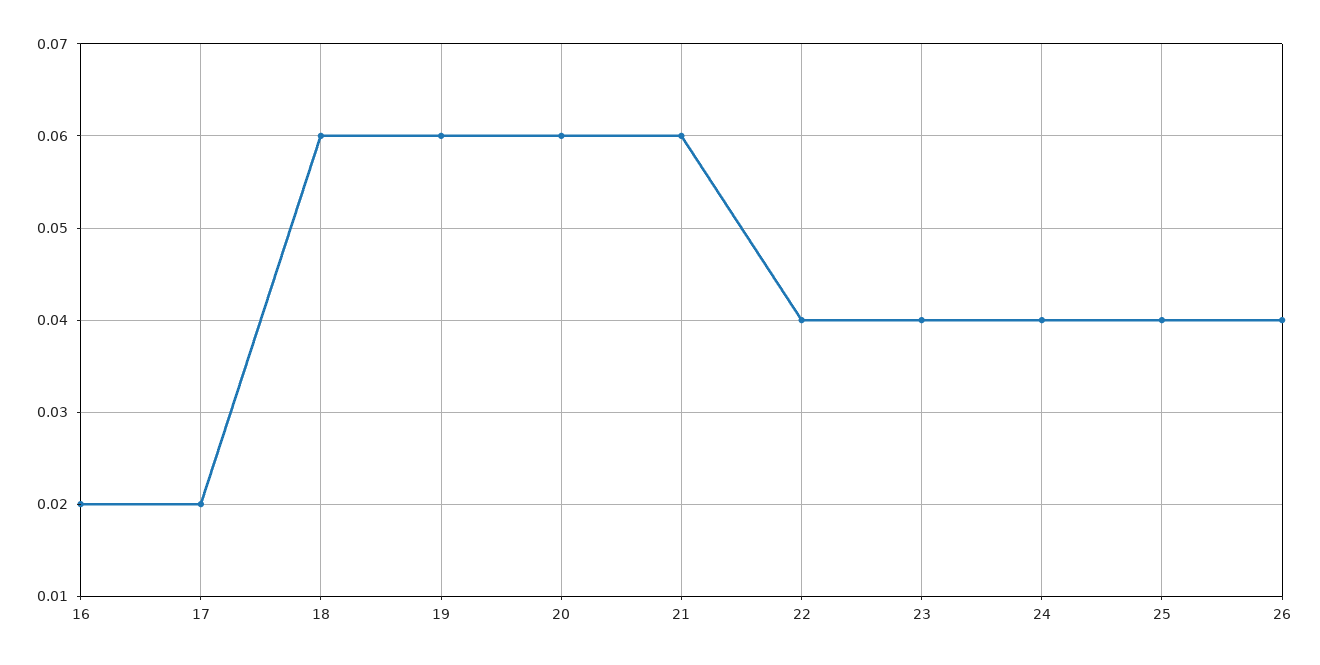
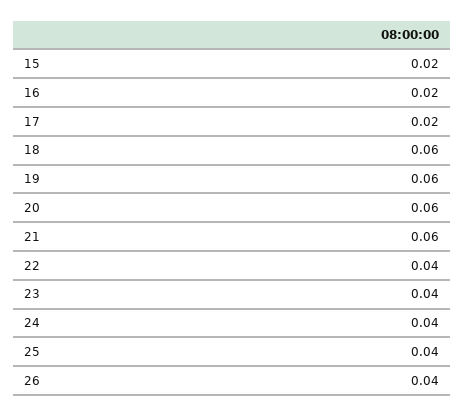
15: none -> 0.02

